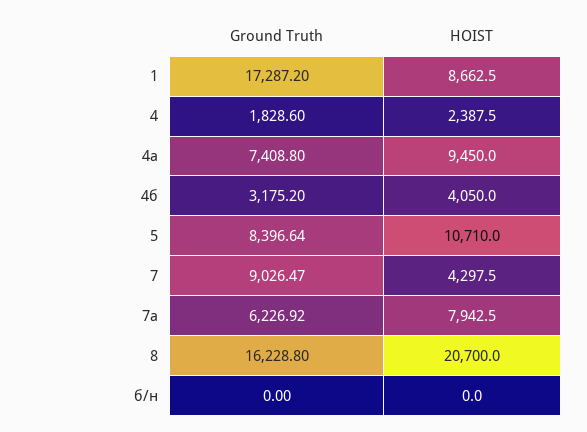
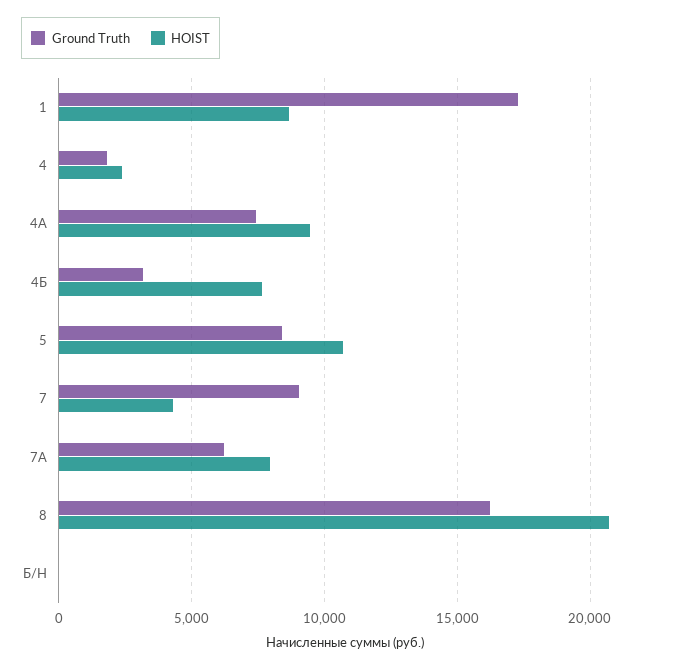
HOIST, 4б: 4050 -> 7500

